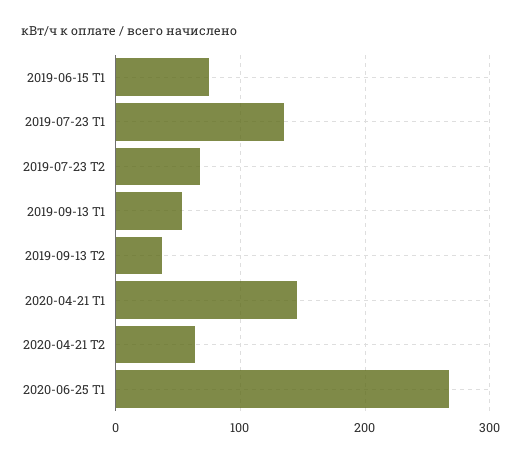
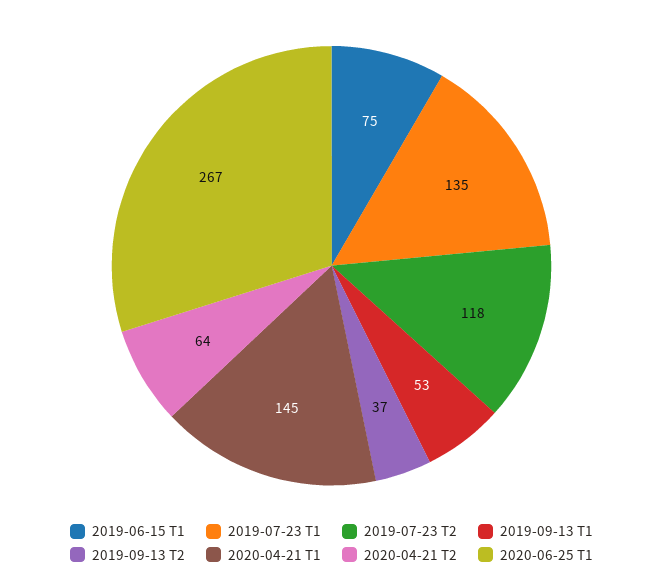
2019-07-23 Т2: 70 -> 118

